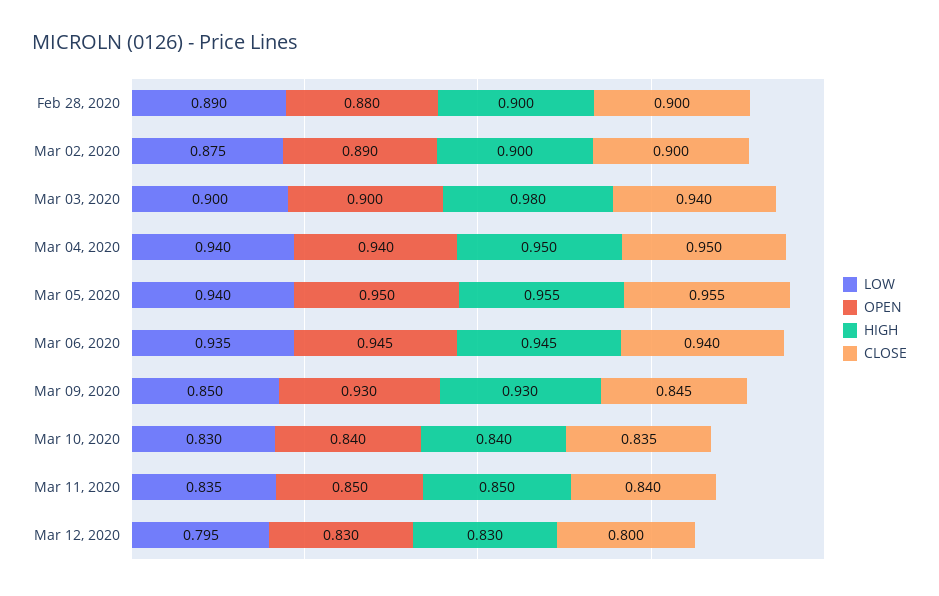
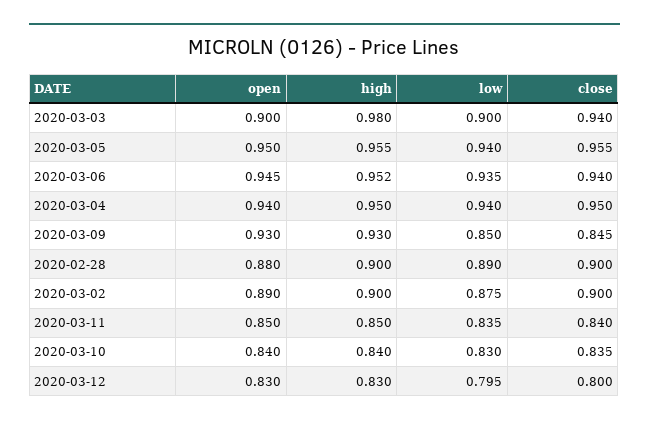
HIGH, Mar 06, 2020: 0.945 -> 0.952

